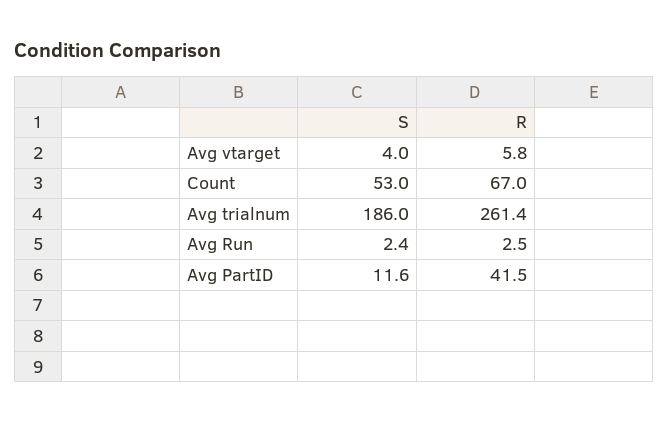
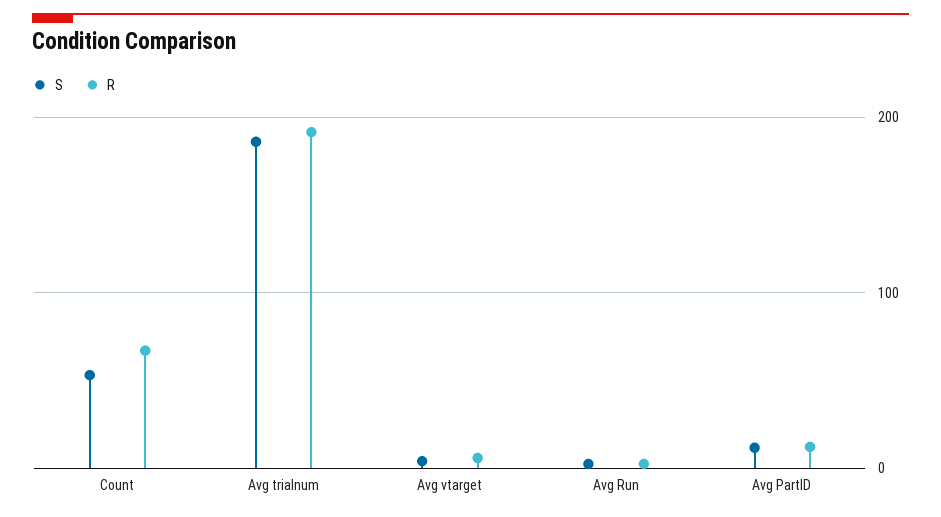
R, Avg trialnum: 261.4 -> 190
R, Avg PartID: 41.5 -> 10

